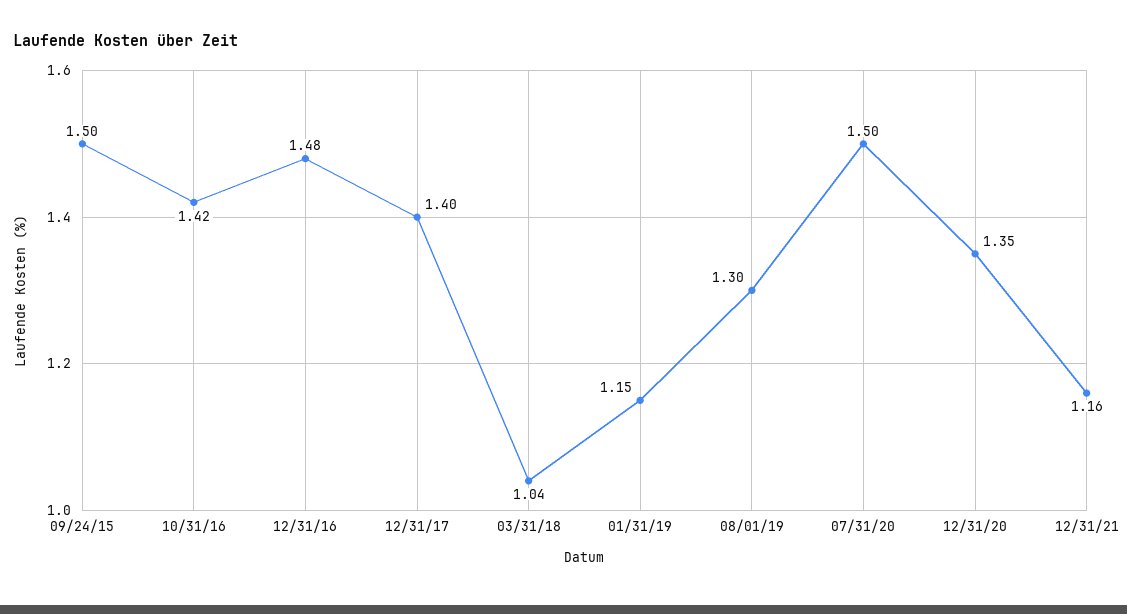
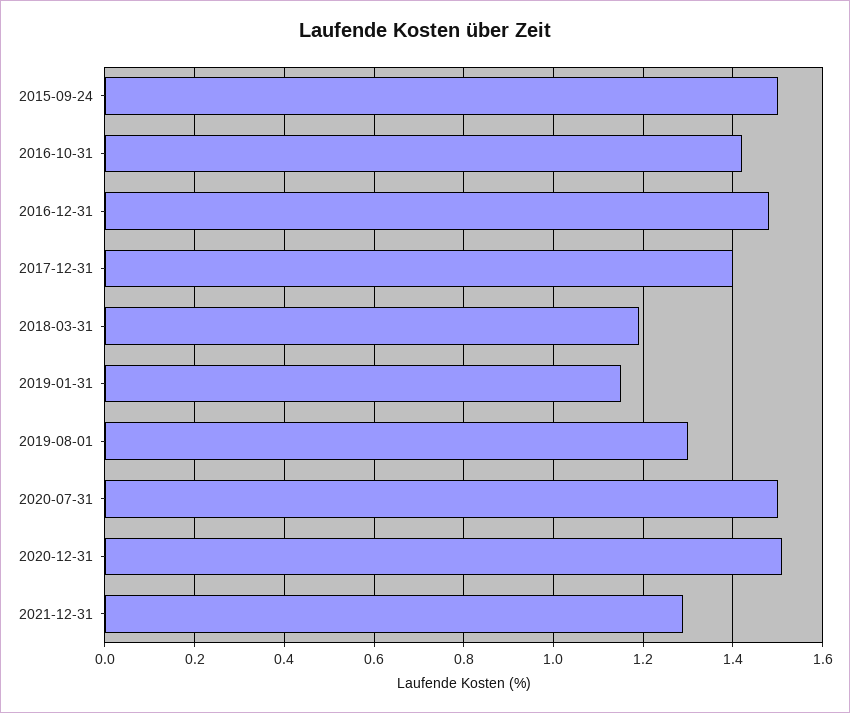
03/31/18: 1.04 -> 1.2
12/31/20: 1.35 -> 1.5
12/31/21: 1.16 -> 1.3

